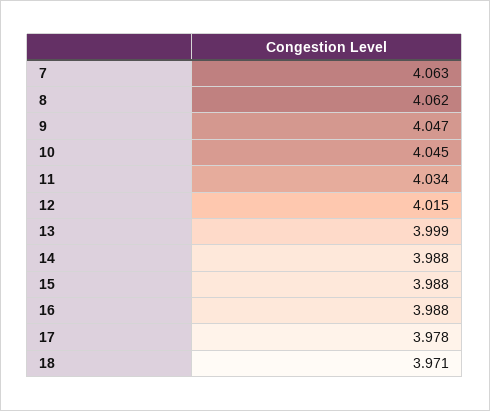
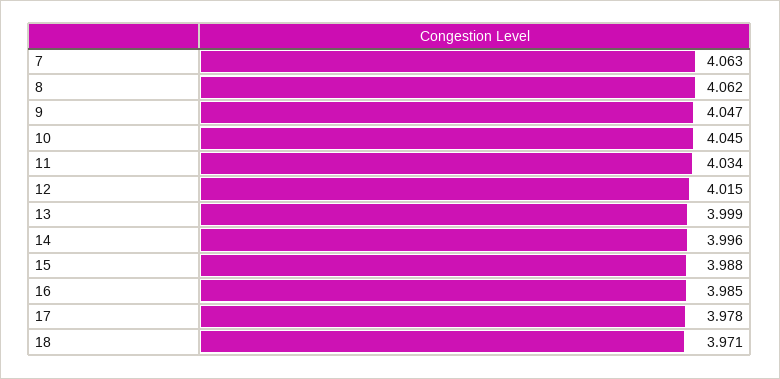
14: 3.988 -> 3.996
16: 3.988 -> 3.985

